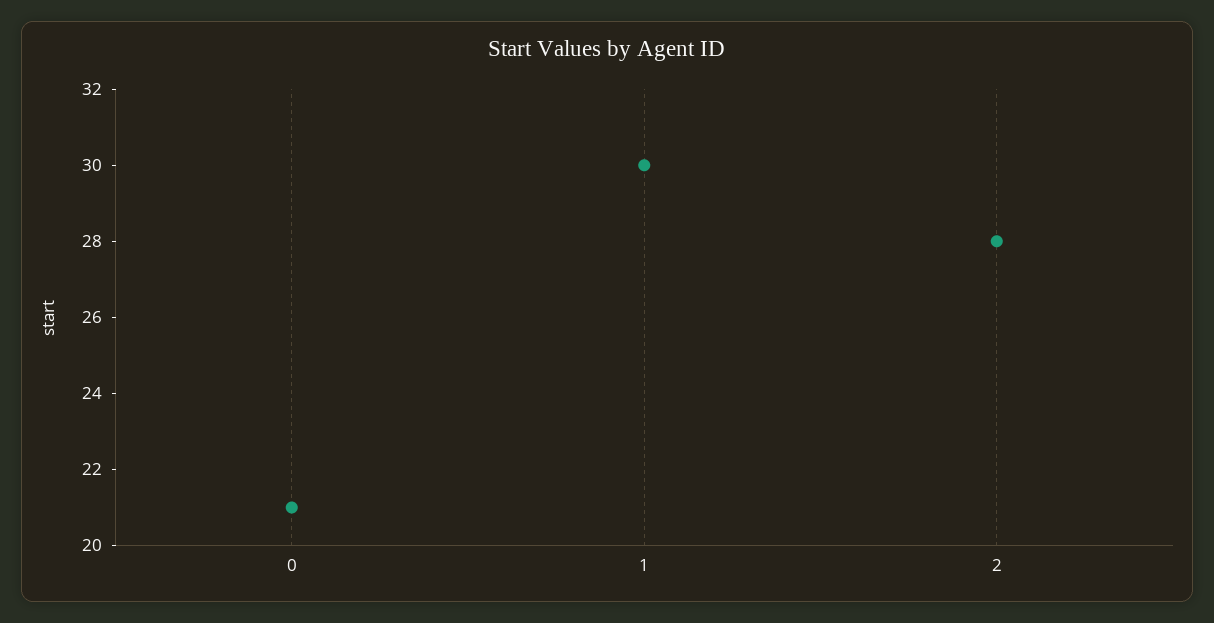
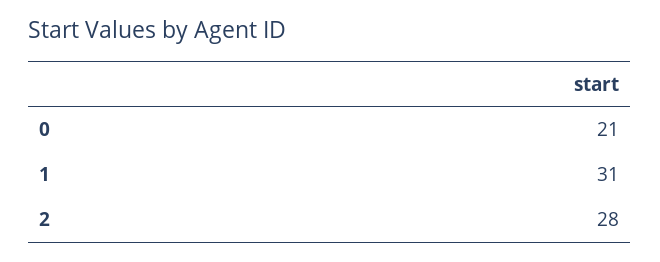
1: 30 -> 31

